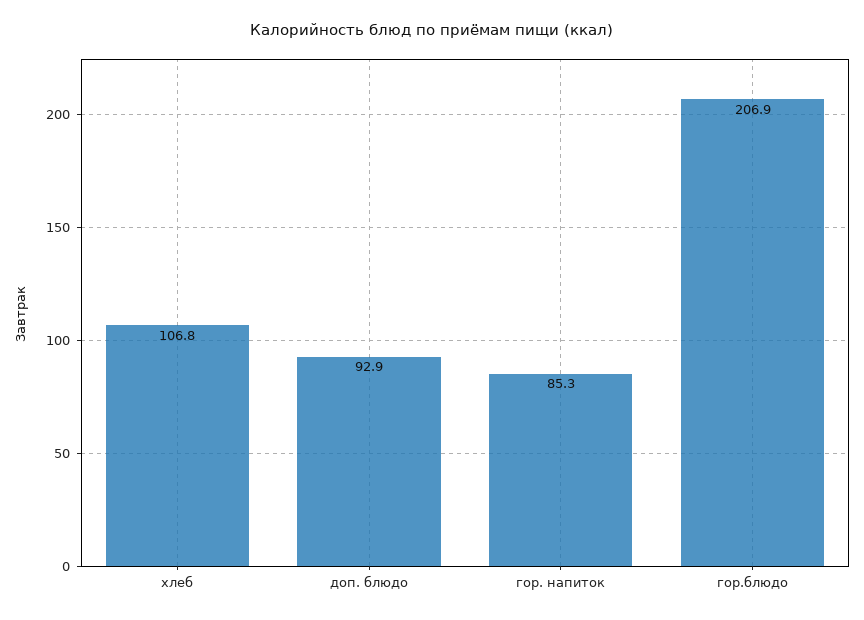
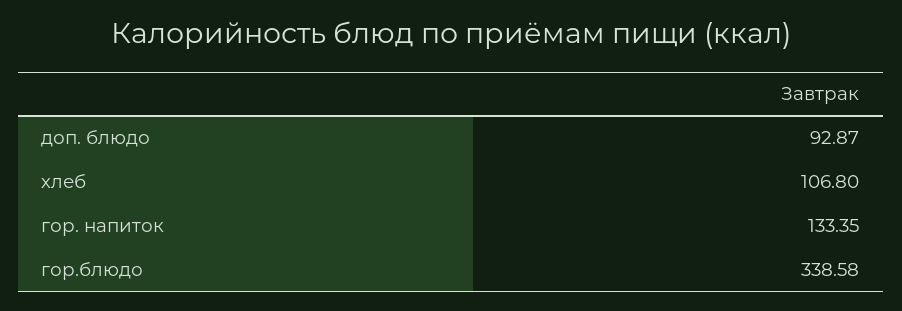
гор. напиток: 85.3 -> 133.35
гор.блюдо: 206.9 -> 338.58

